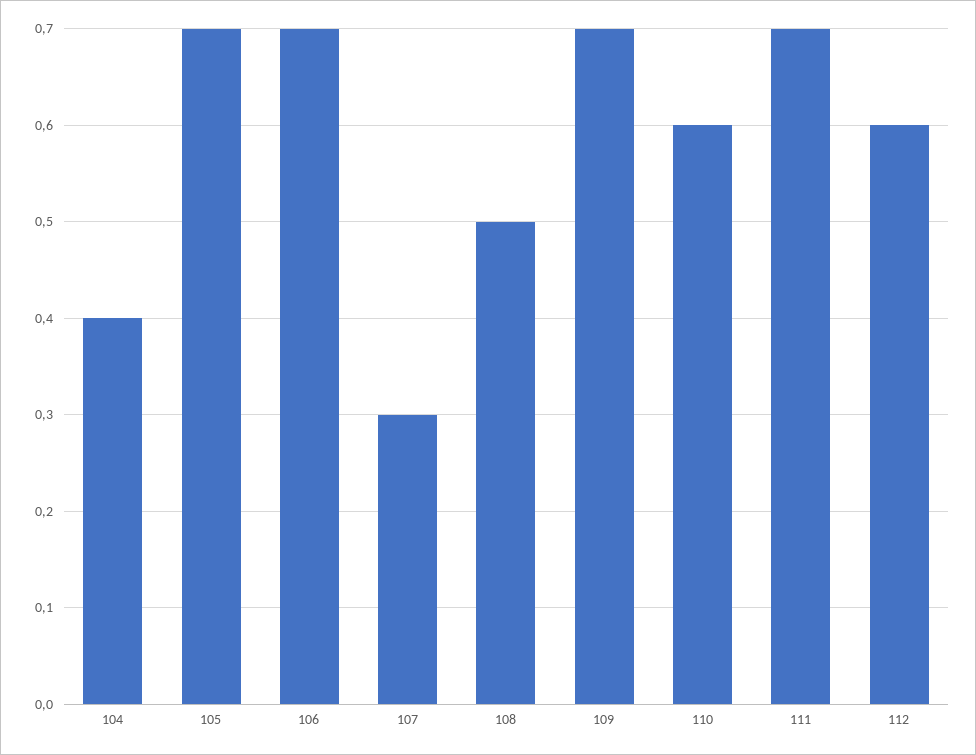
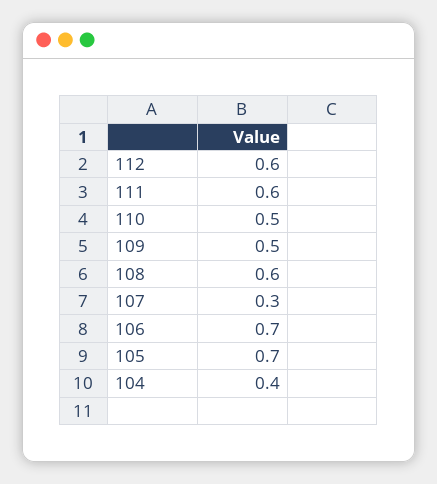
108: 0.5 -> 0.6
109: 0.7 -> 0.5
110: 0.6 -> 0.5
111: 0.7 -> 0.6

